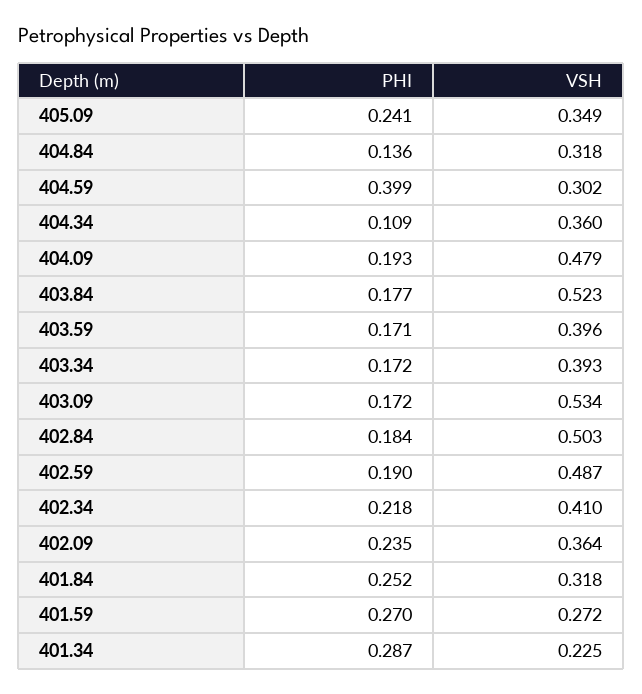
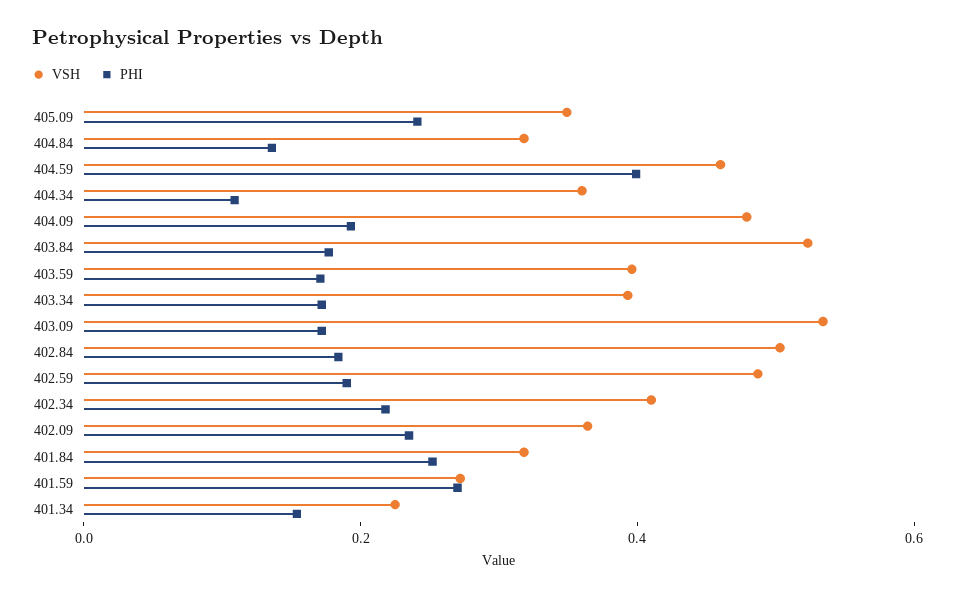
VSH, 404.59: 0.302 -> 0.45
PHI, 401.34: 0.287 -> 0.15

